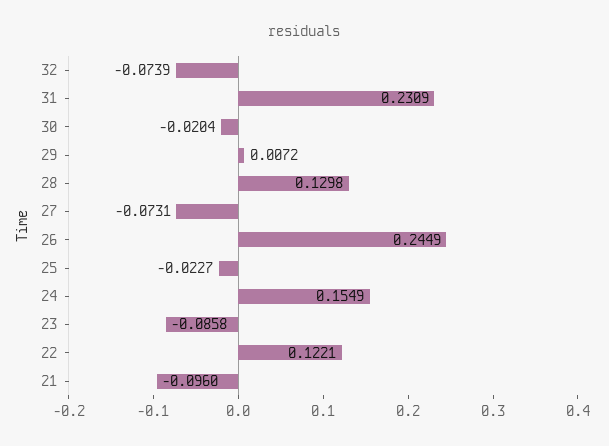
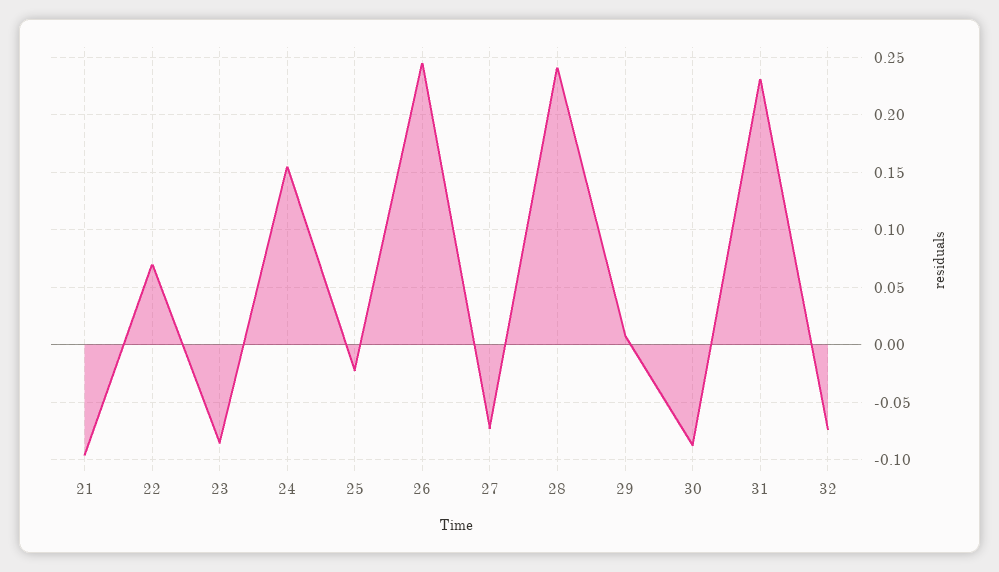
30: -0.0204 -> -0.09
28: 0.1298 -> 0.24
22: 0.1221 -> 0.07

